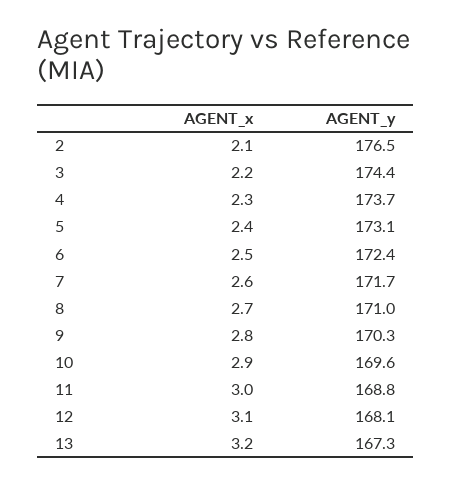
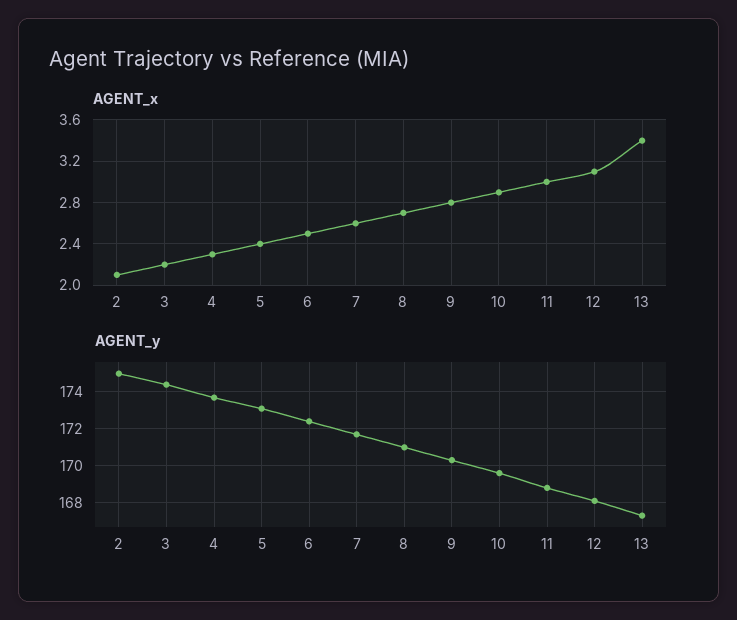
AGENT_y, 2: 176.5 -> 175
AGENT_x, 13: 3.2 -> 3.4

